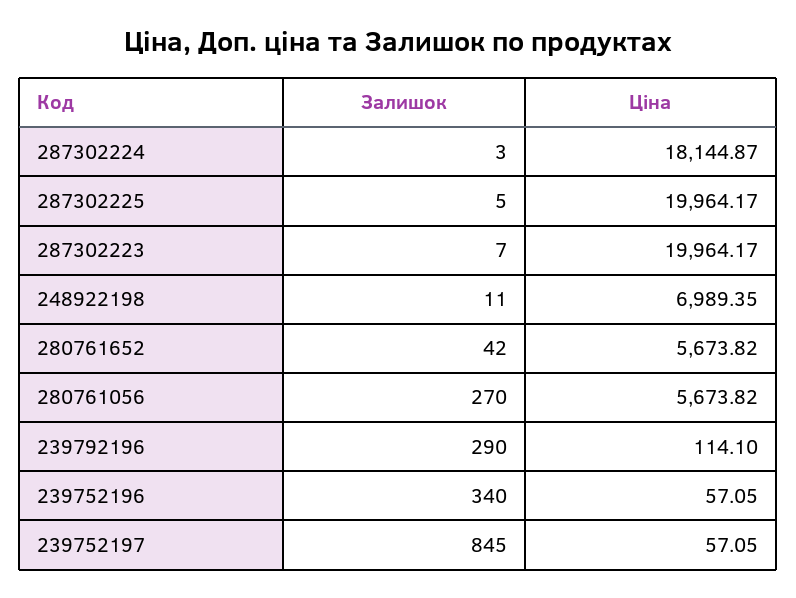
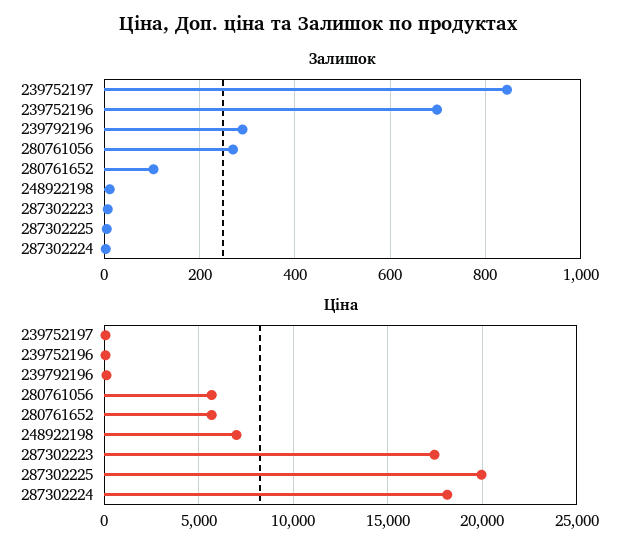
Ціна, 287302223: 19964.17 -> 17500
Залишок, 280761652: 42 -> 100
Залишок, 239752196: 340 -> 700

